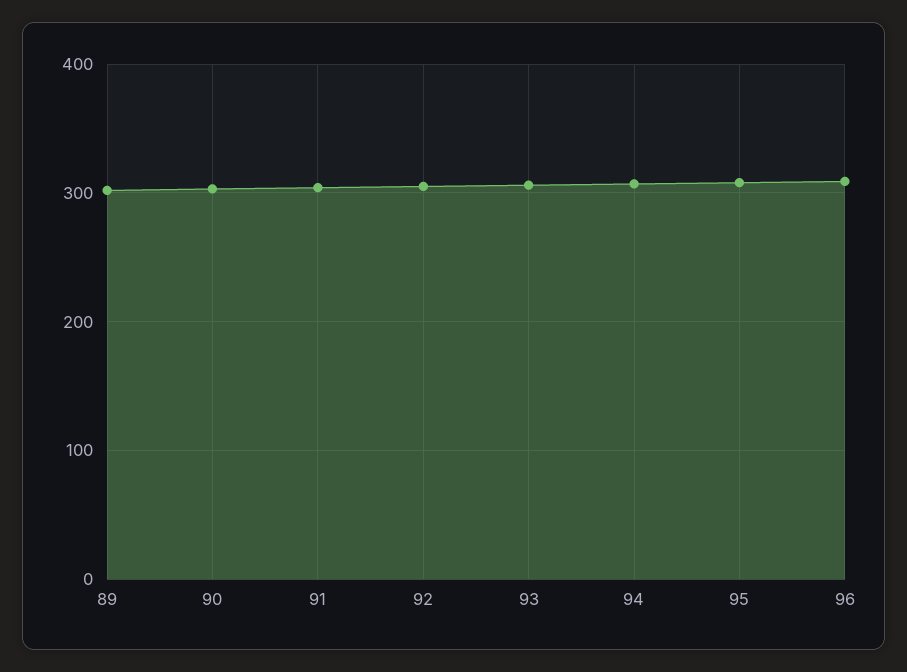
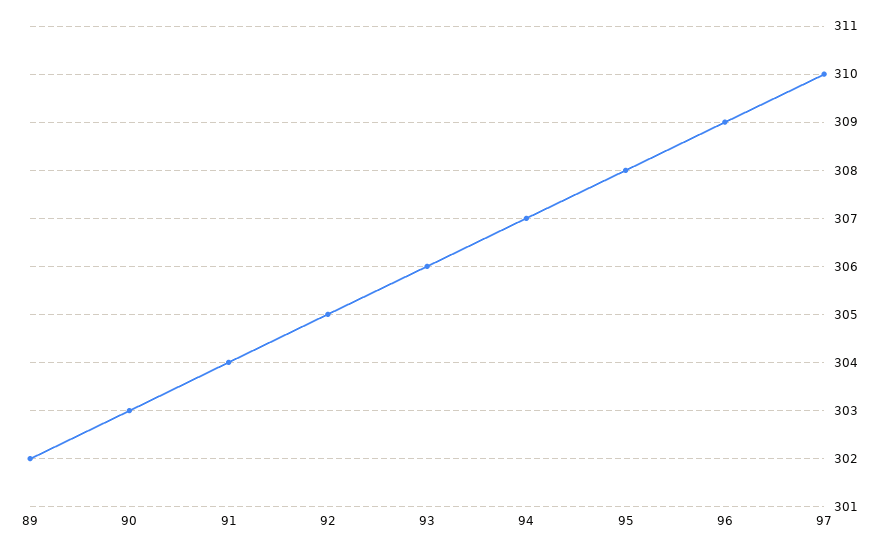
97: none -> 310

